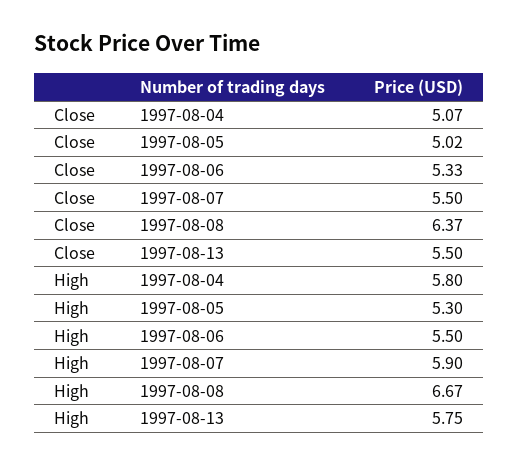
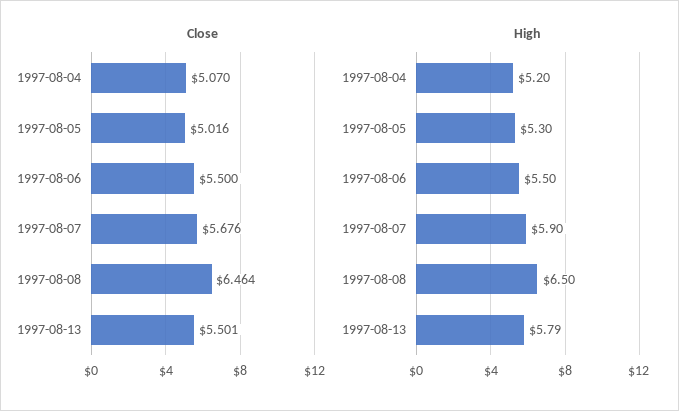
Close, 1997-08-06: 5.33 -> 5.5
Close, 1997-08-07: 5.5 -> 5.676
Close, 1997-08-08: 6.37 -> 6.464
High, 1997-08-04: 5.8 -> 5.2
High, 1997-08-08: 6.67 -> 6.5
High, 1997-08-13: 5.75 -> 5.79

